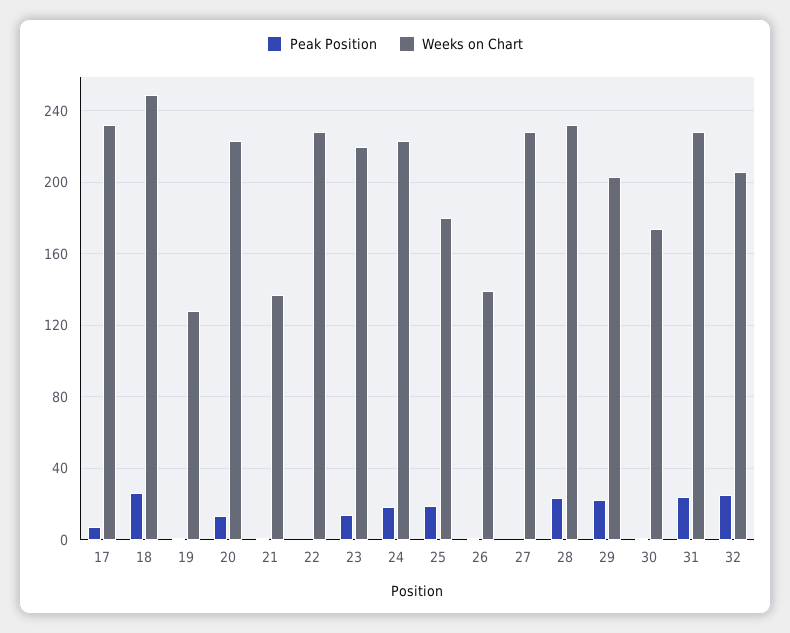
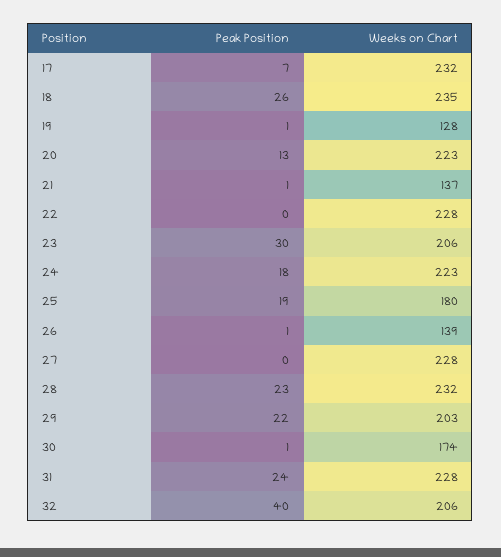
Weeks on Chart, 18: 250 -> 235
Peak Position, 23: 15 -> 30
Weeks on Chart, 23: 220 -> 206
Peak Position, 32: 25 -> 40

